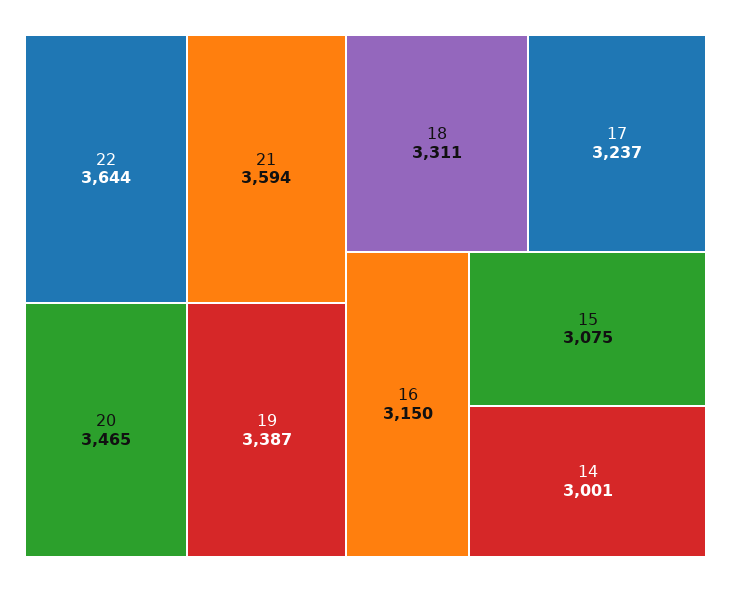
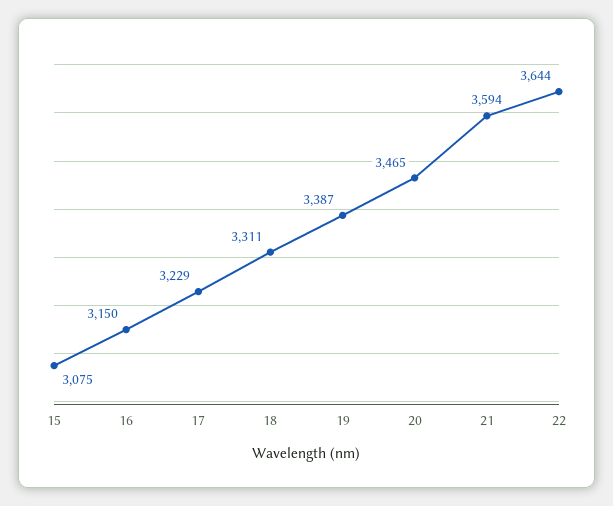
17: 3237 -> 3229
14: 3001 -> none

